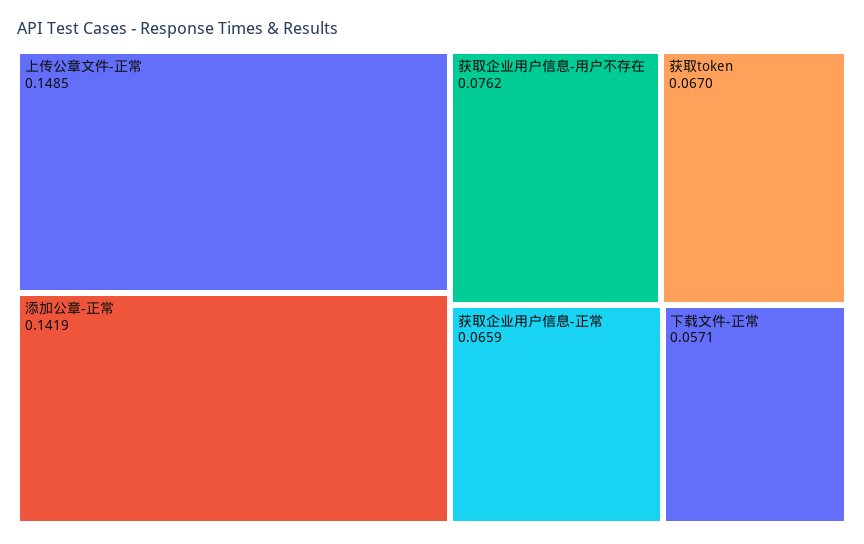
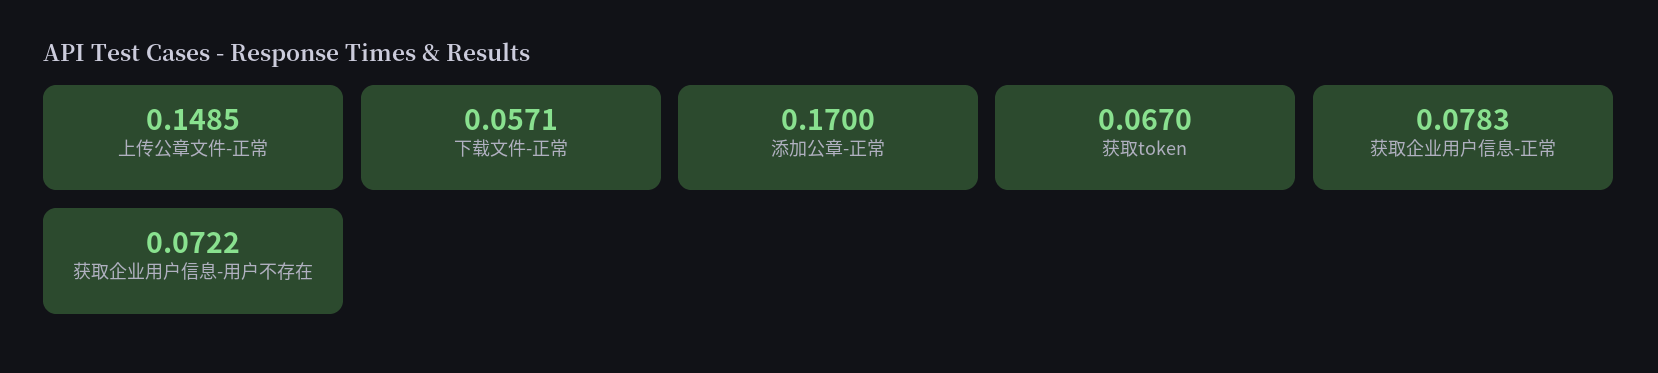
添加公章-正常: 0.1419 -> 0.17
获取企业用户信息-用户不存在: 0.0762 -> 0.0722
获取企业用户信息-正常: 0.0659 -> 0.0783

